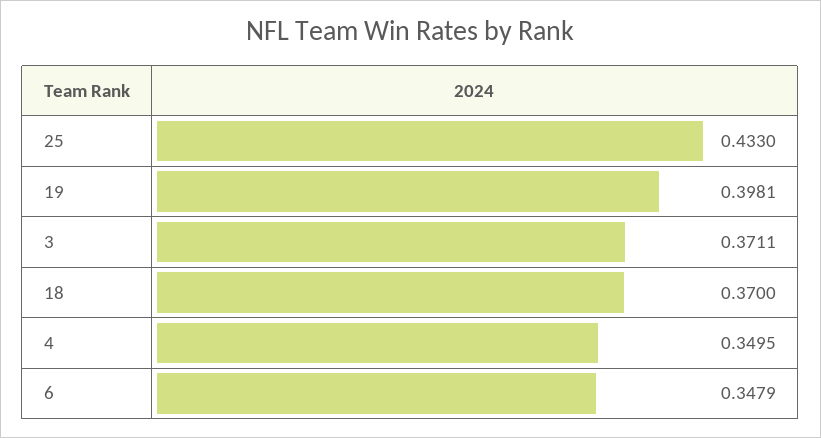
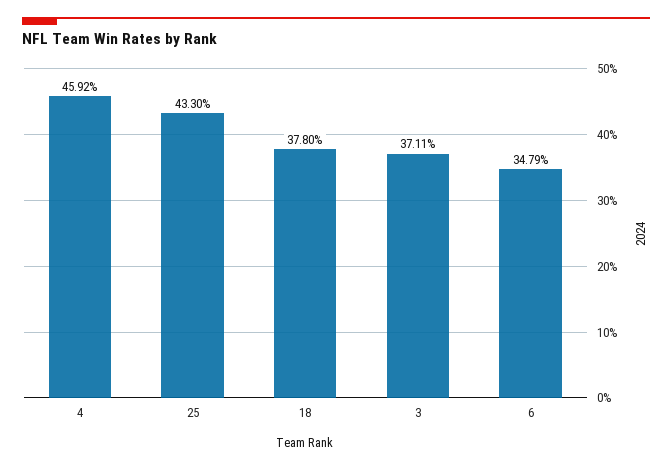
19: 0.3981 -> none
18: 0.37 -> 0.378
4: 0.3495 -> 0.4592

